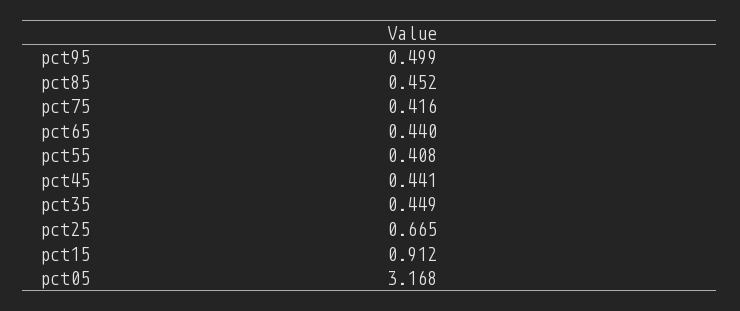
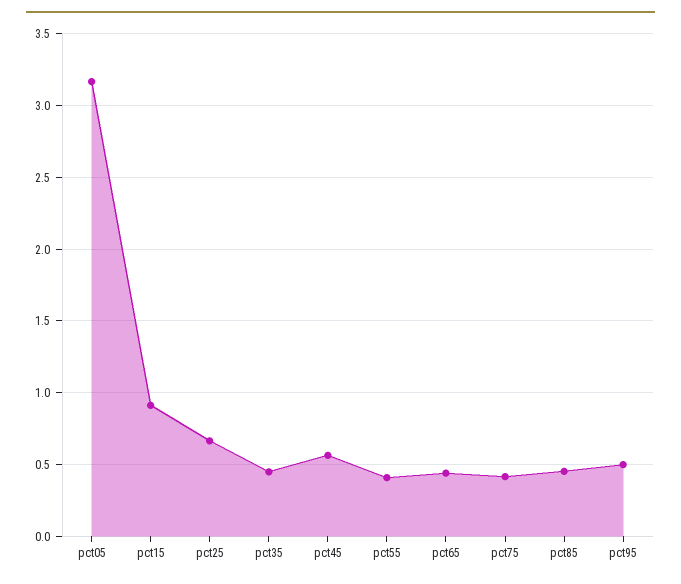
pct45: 0.441 -> 0.55

